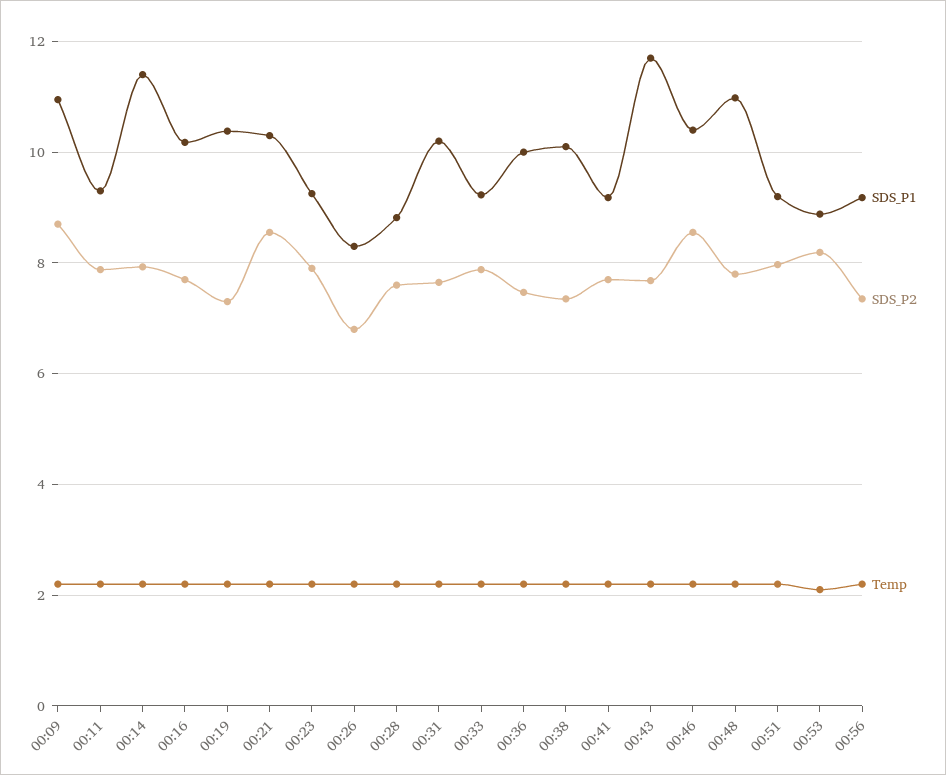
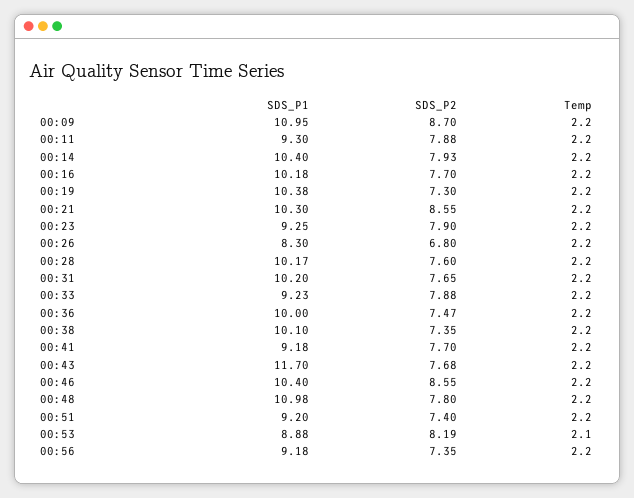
SDS_P1, 00:14: 11.4 -> 10.4
SDS_P1, 00:28: 8.8 -> 10.17
SDS_P2, 00:51: 8 -> 7.4

